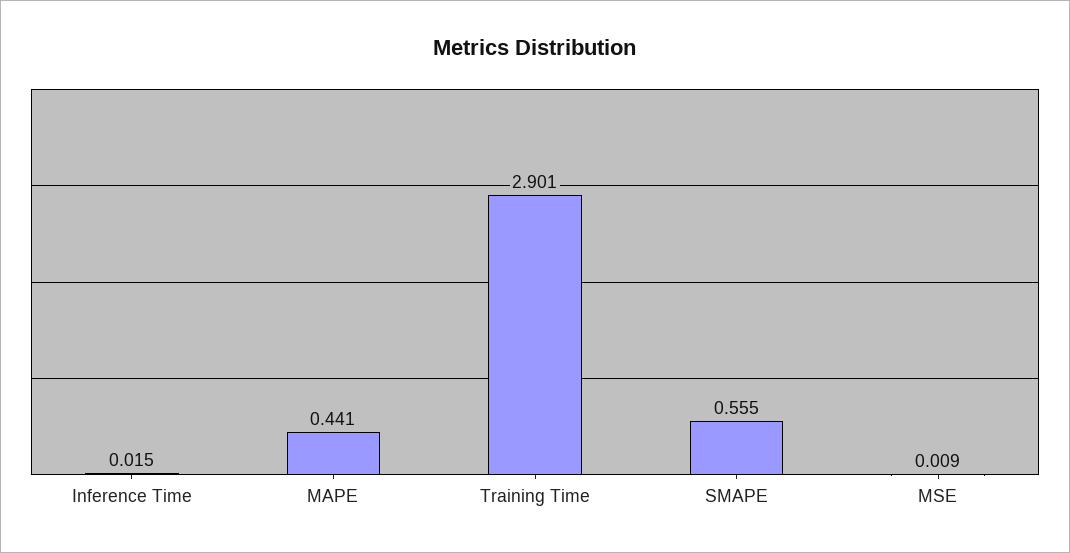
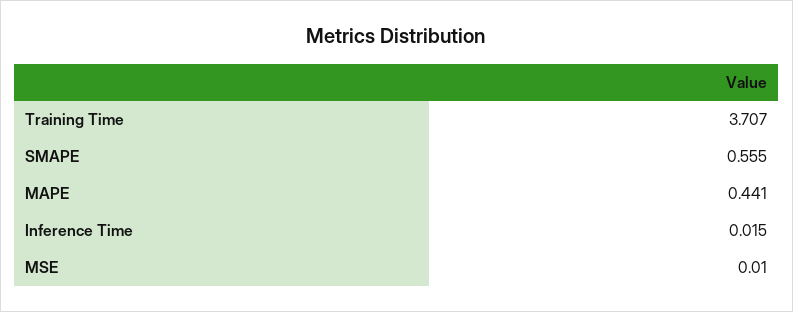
Training Time: 2.901 -> 3.707
MSE: 0.009 -> 0.01

